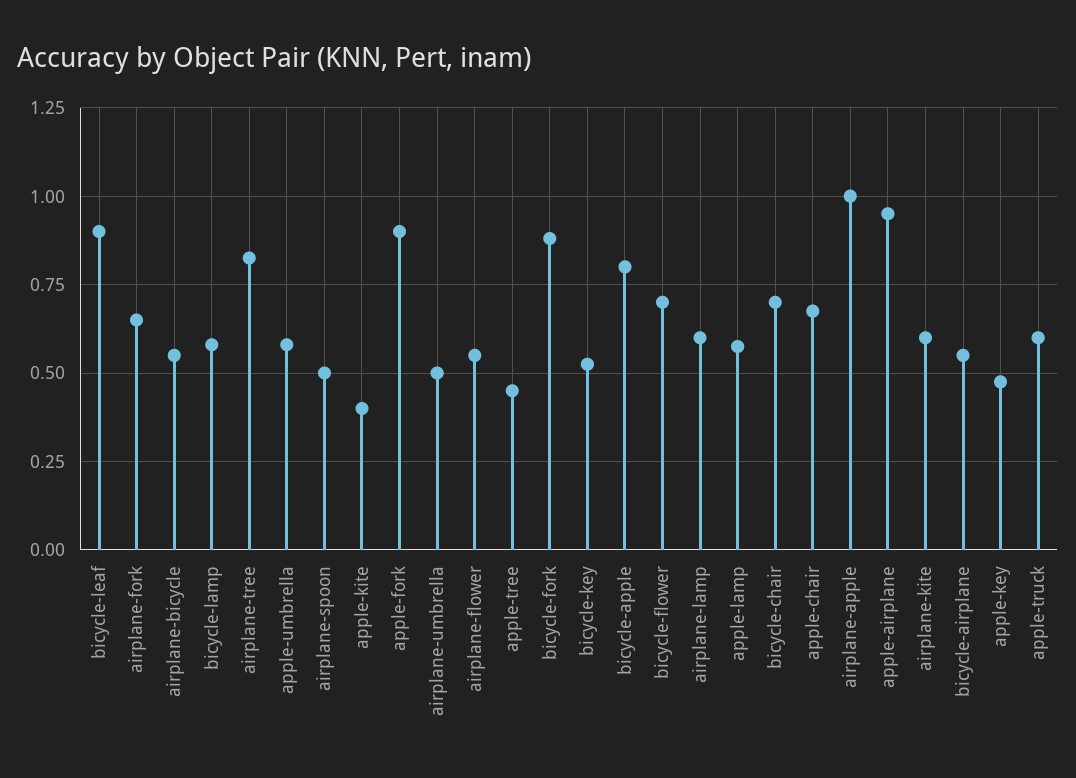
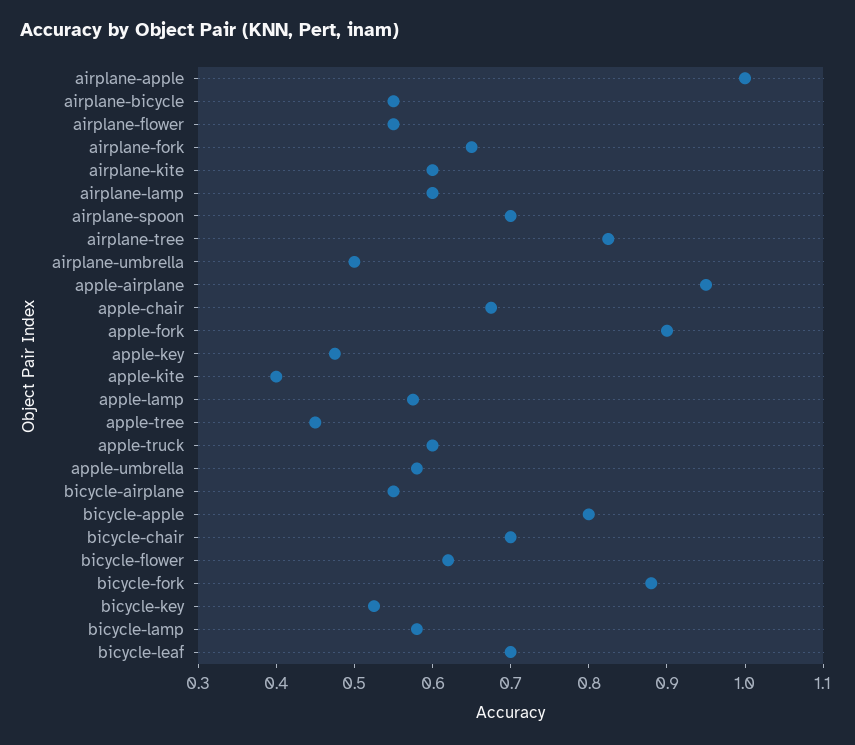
bicycle-leaf: 0.9 -> 0.7
airplane-spoon: 0.5 -> 0.7
bicycle-flower: 0.7 -> 0.62

